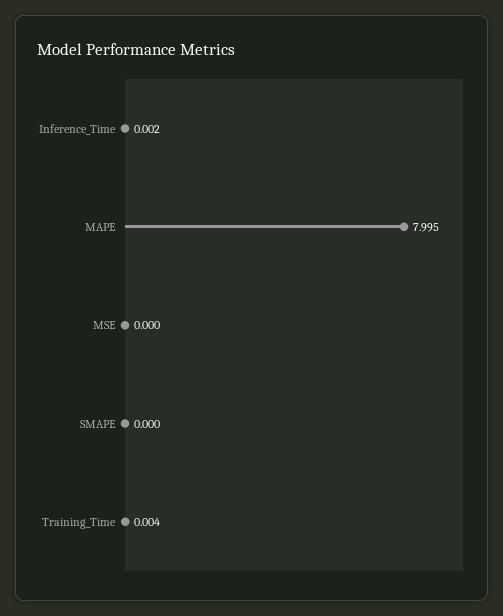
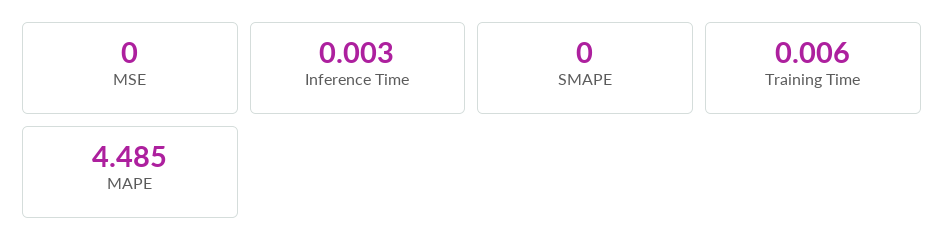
Inference_Time: 0.002 -> 0.003
MAPE: 7.995 -> 4.485
Training_Time: 0.004 -> 0.006

